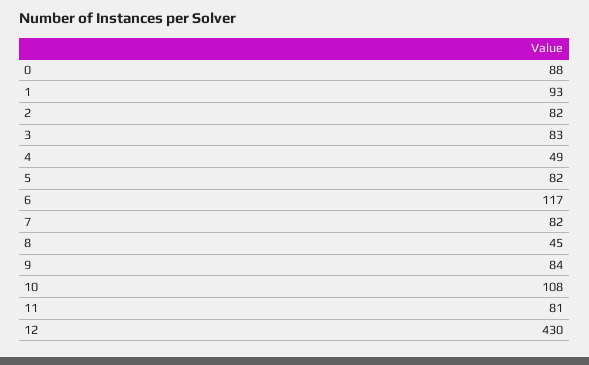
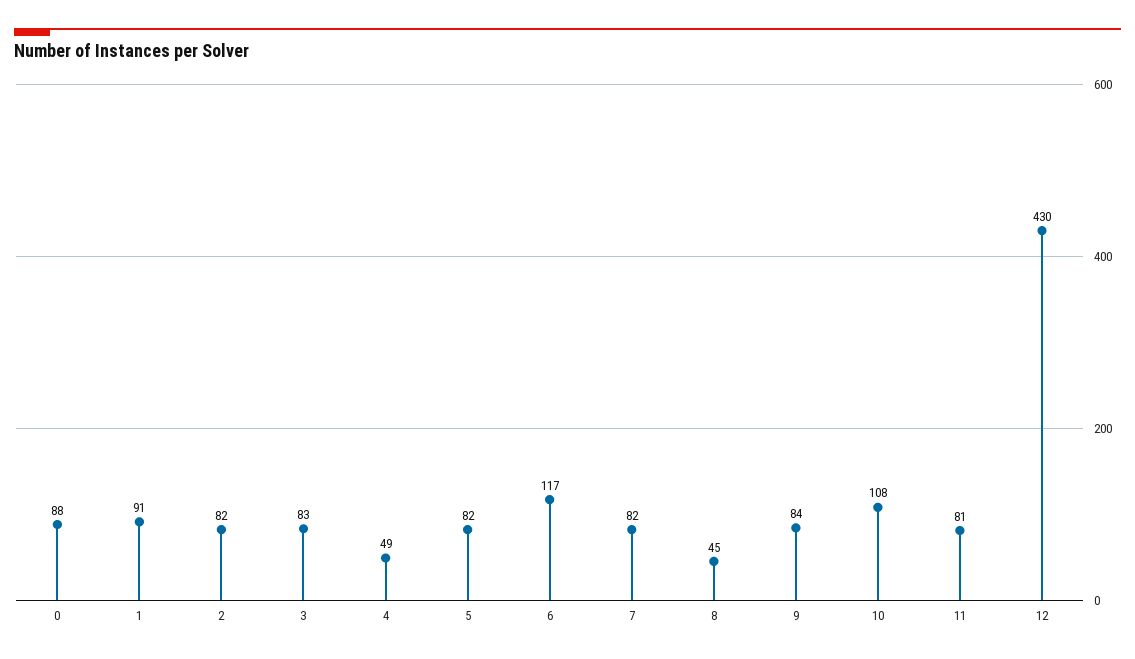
1: 93 -> 91

